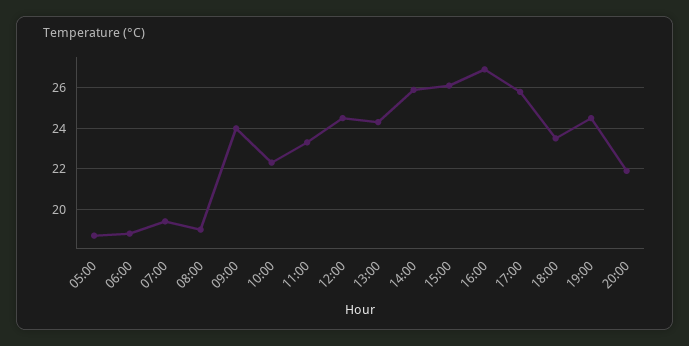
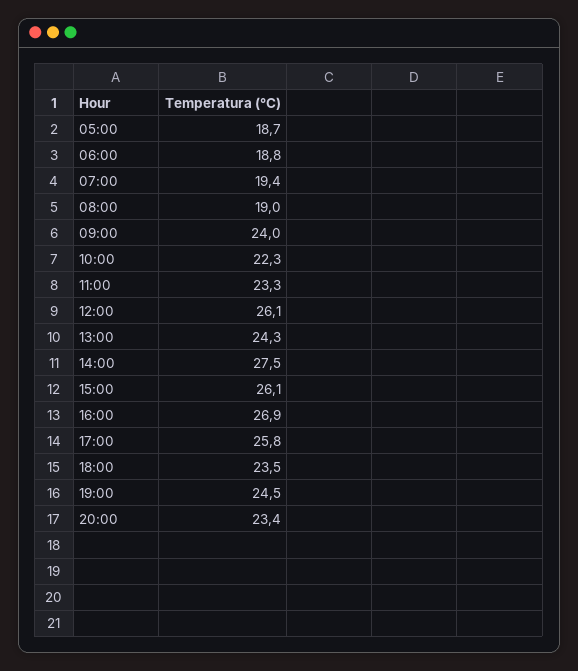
12:00: 24.5 -> 26.1
14:00: 26 -> 27.5
20:00: 22 -> 23.4

